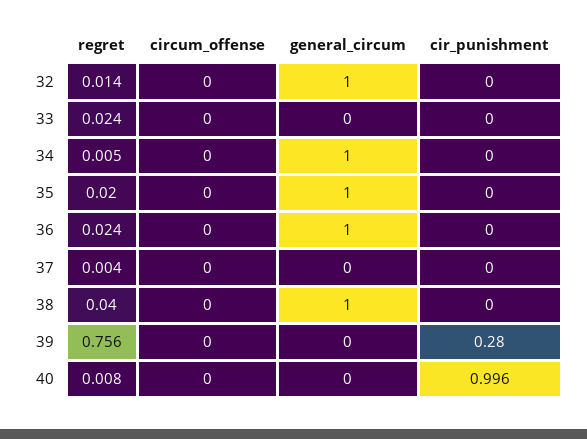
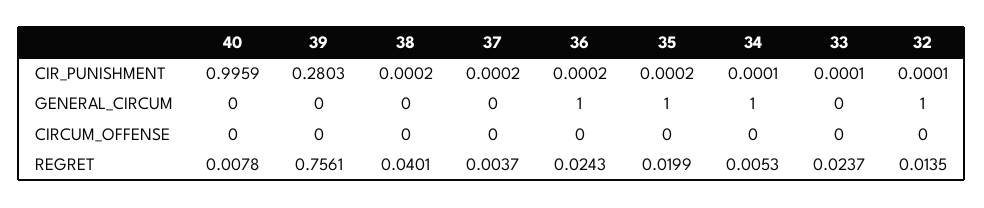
general_circum, 38: 1 -> 0

